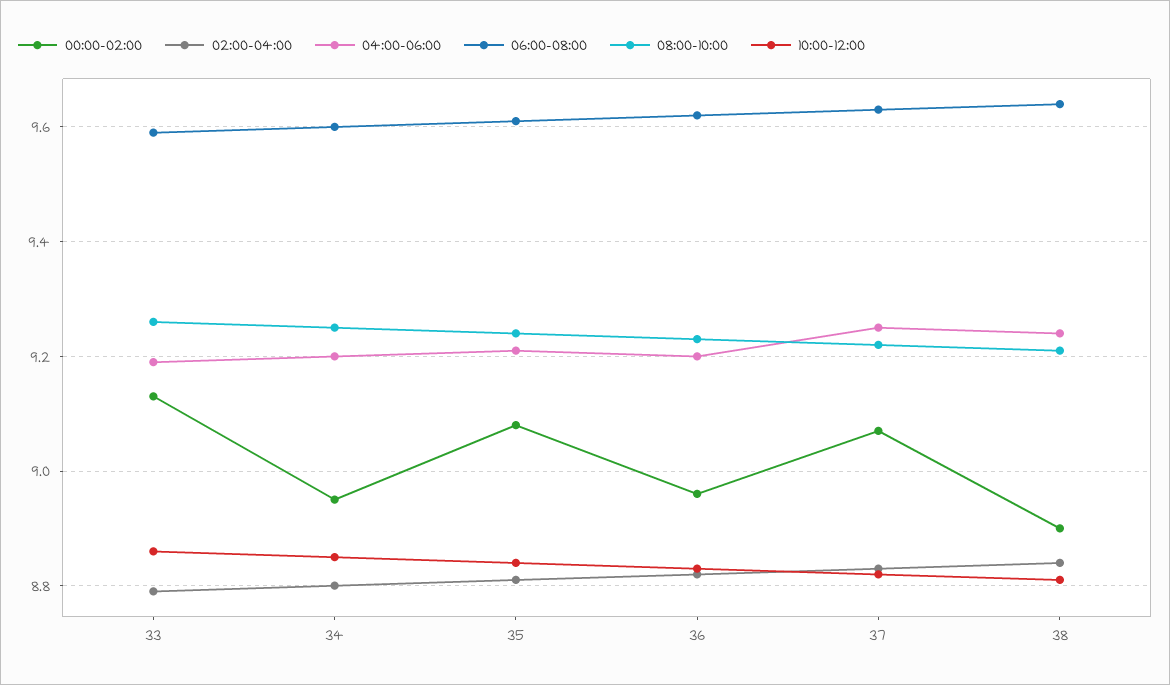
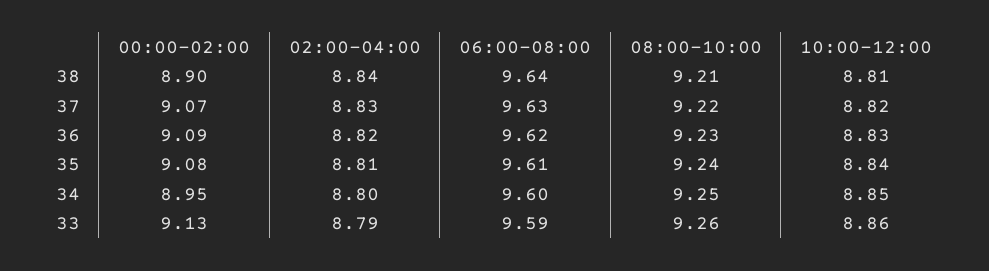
04:00-06:00, 33: 9.2 -> none
04:00-06:00, 34: 9.2 -> none
04:00-06:00, 35: 9.2 -> none
00:00-02:00, 36: 8.95 -> 9.09
04:00-06:00, 36: 9.2 -> none
04:00-06:00, 37: 9.25 -> none
04:00-06:00, 38: 9.25 -> none

